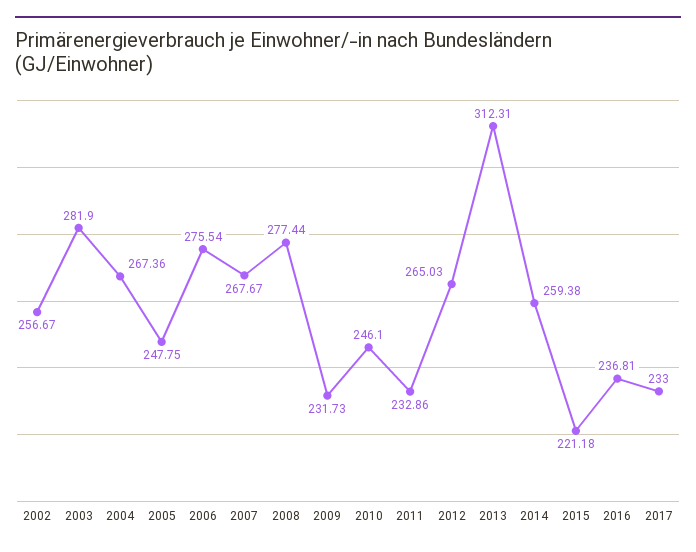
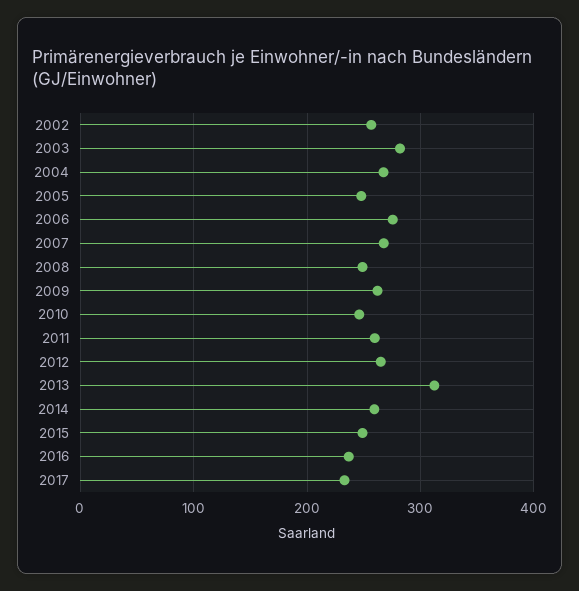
2008: 277.44 -> 250
2009: 231.73 -> 260
2011: 232.86 -> 260
2015: 221.18 -> 250

